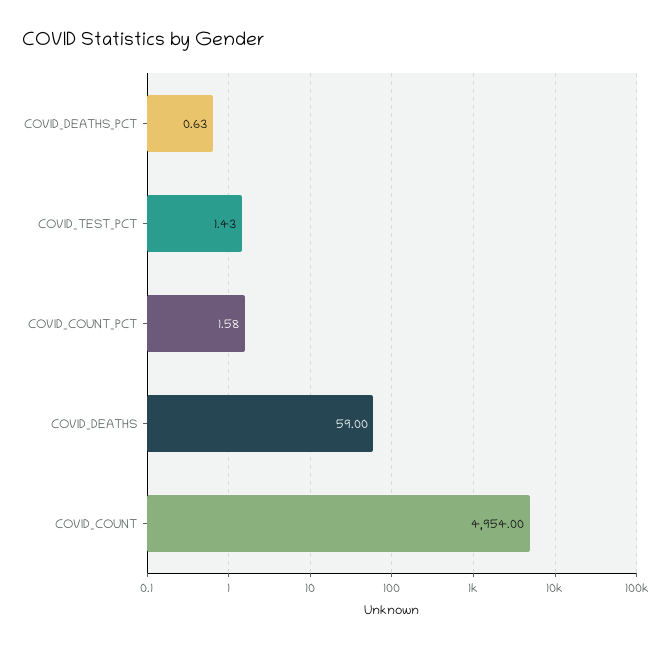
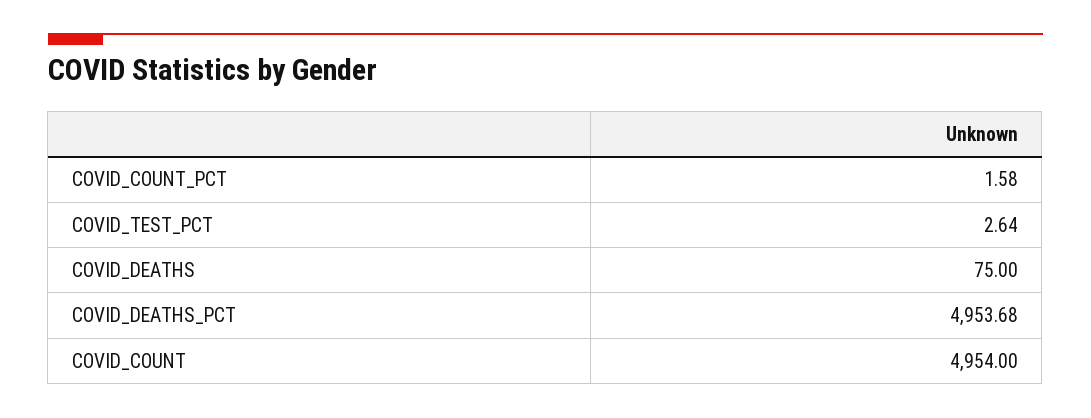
COVID_DEATHS_PCT: 0.63 -> 4953.68
COVID_TEST_PCT: 1.43 -> 2.64
COVID_DEATHS: 59 -> 75

